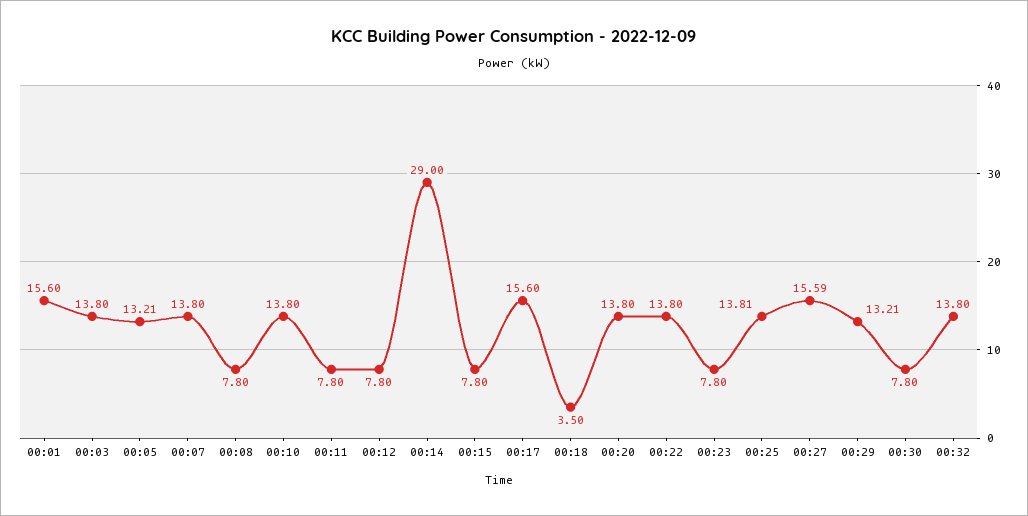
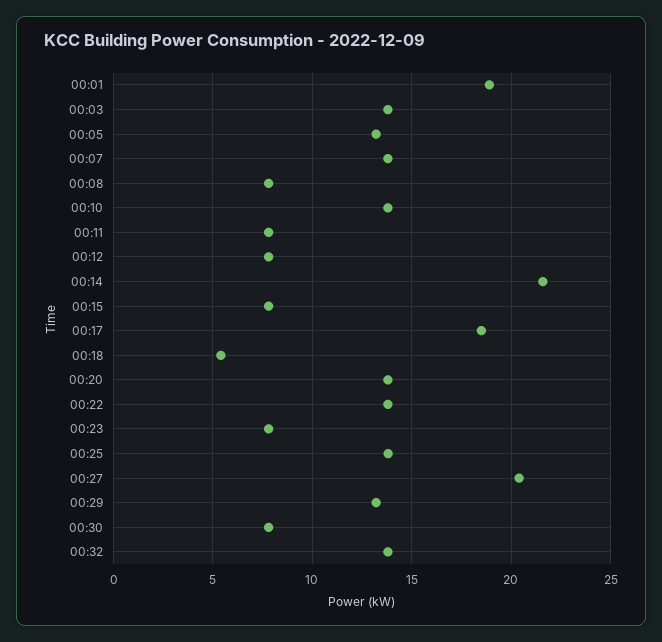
00:01: 15.6 -> 19
00:14: 29 -> 21.5
00:17: 15.6 -> 18.5
00:18: 3.5 -> 5.5
00:27: 15.59 -> 20.5

